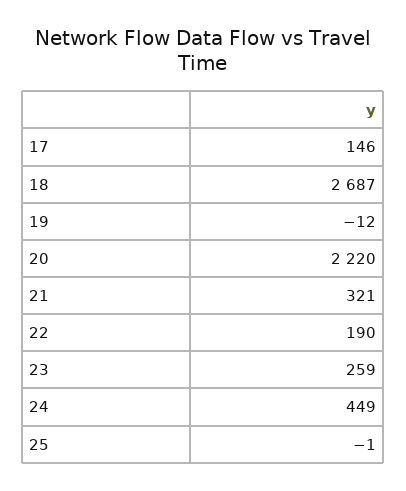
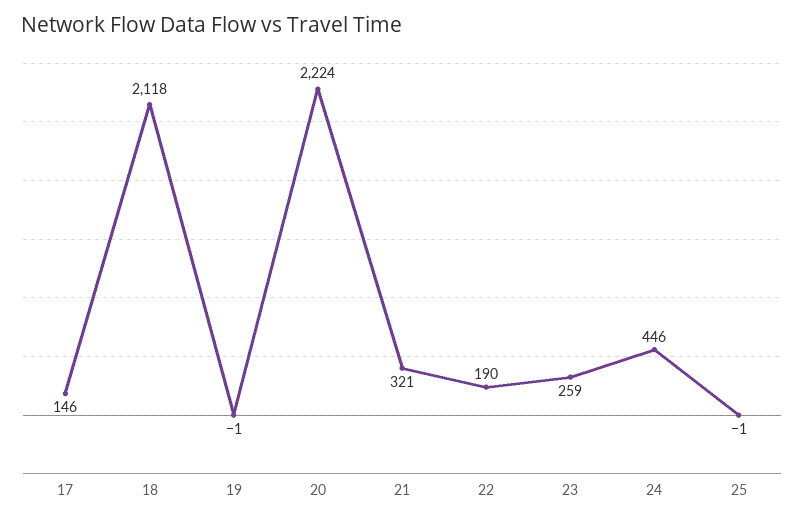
18: 2687 -> 2118
19: -12 -> -1
20: 2220 -> 2224
24: 449 -> 446

